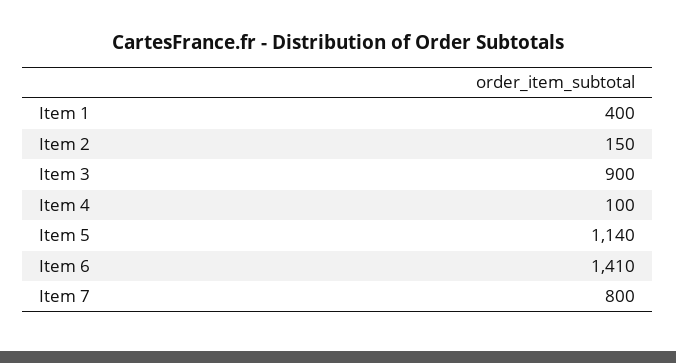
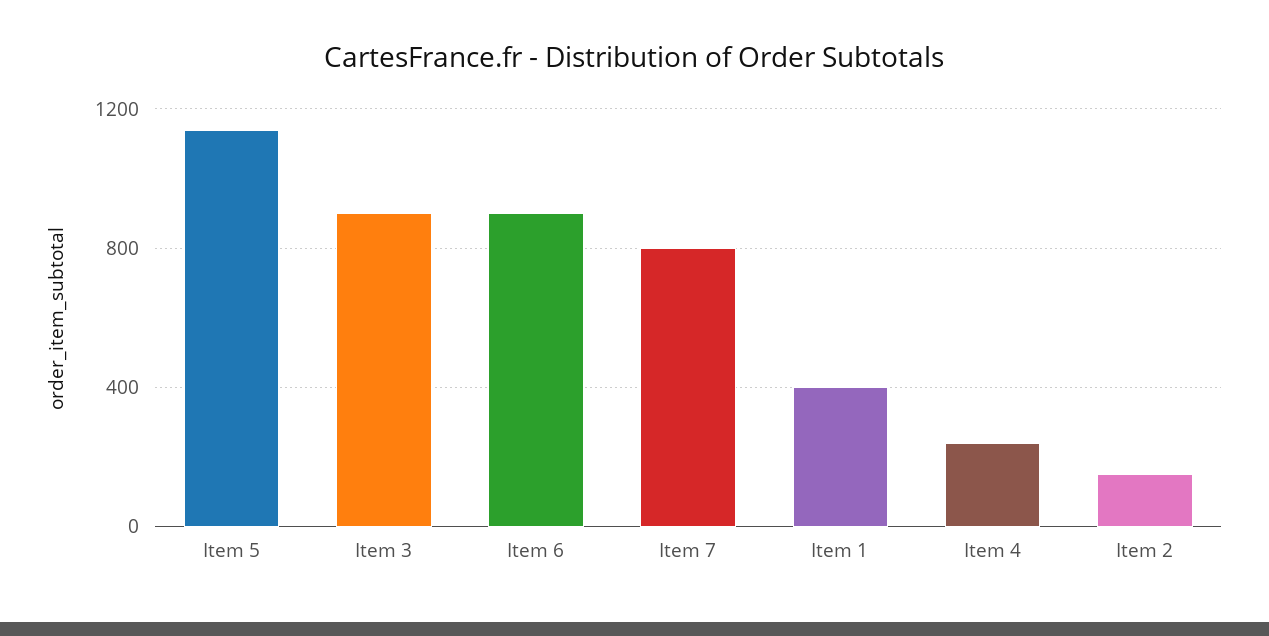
Item 4: 100 -> 250
Item 6: 1410 -> 900

